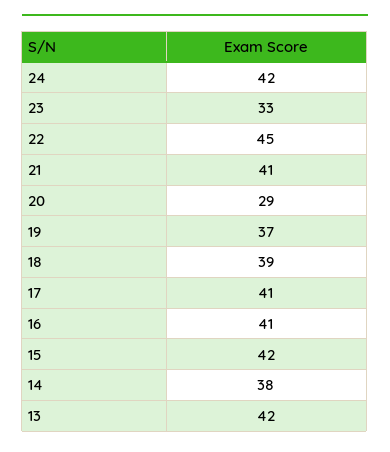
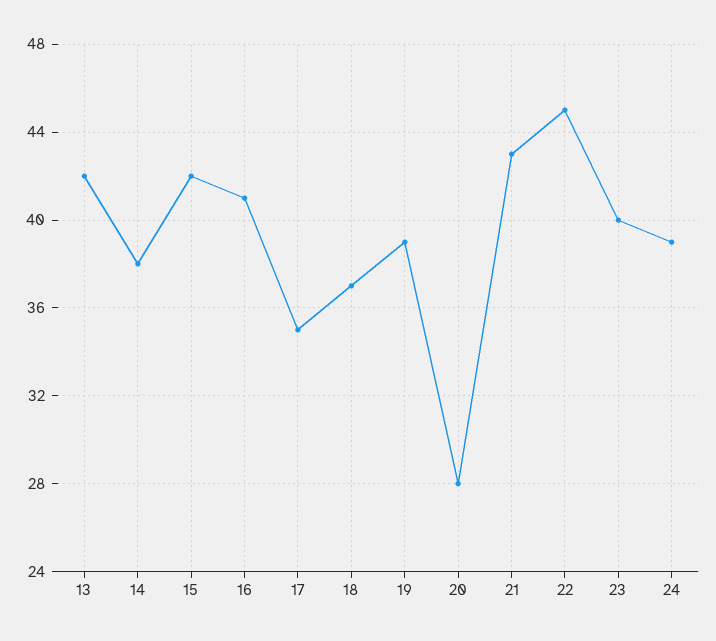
24: 42 -> 39
23: 33 -> 40
21: 41 -> 43
20: 29 -> 28
19: 37 -> 39
18: 39 -> 37
17: 41 -> 35

